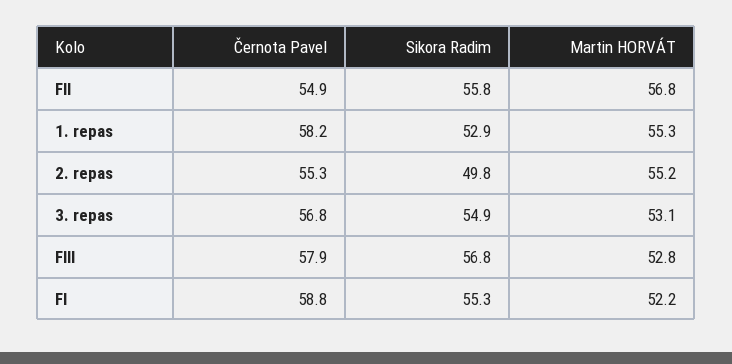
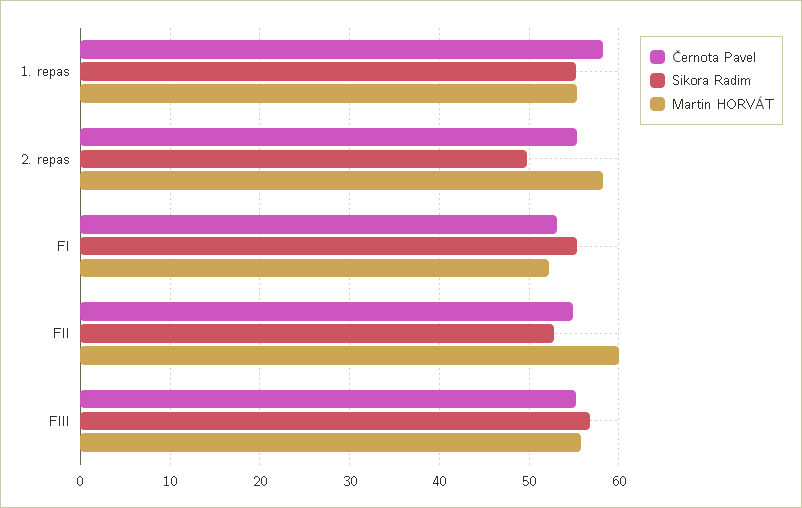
Sikora Radim, FII: 55.8 -> 53
Martin HORVÁT, FII: 56.8 -> 60
Sikora Radim, 1. repas: 52.9 -> 55
Martin HORVÁT, 2. repas: 55.2 -> 58
Černota Pavel, 3. repas: 56.8 -> none
Sikora Radim, 3. repas: 54.9 -> none
Martin HORVÁT, 3. repas: 53.1 -> none
Černota Pavel, FIII: 57.9 -> 55
Martin HORVÁT, FIII: 52.8 -> 56
Černota Pavel, FI: 58.8 -> 53

